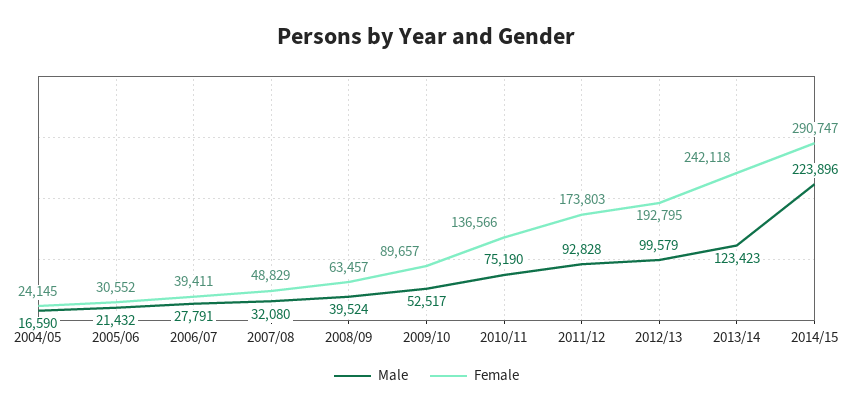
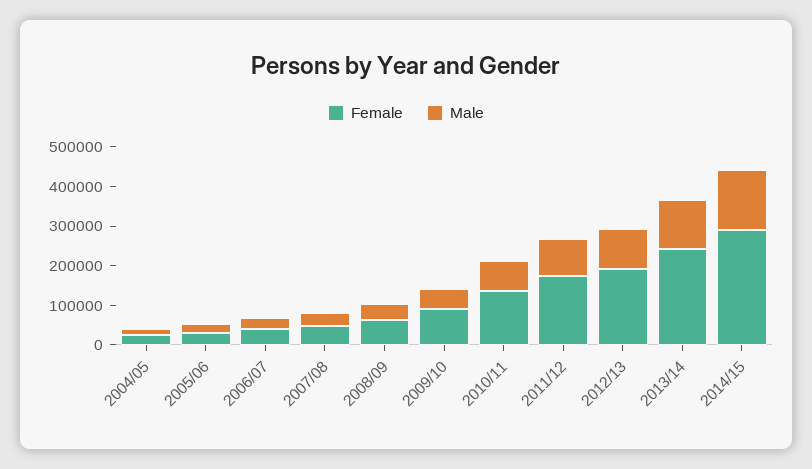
Male, 2014/15: 223896 -> 150000

